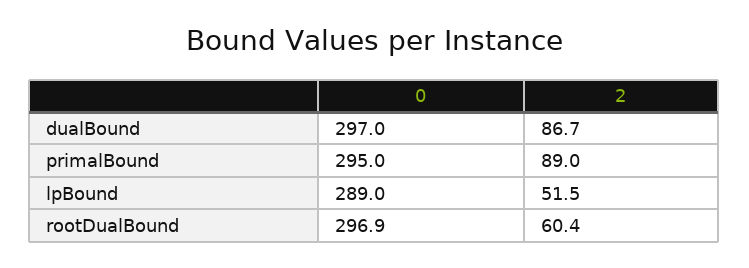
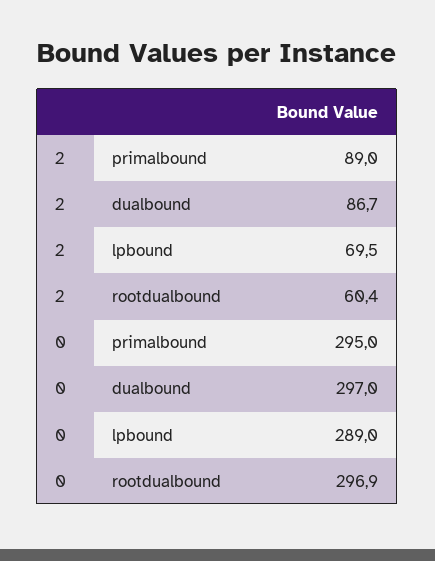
2, lpBound: 51.5 -> 69.5

